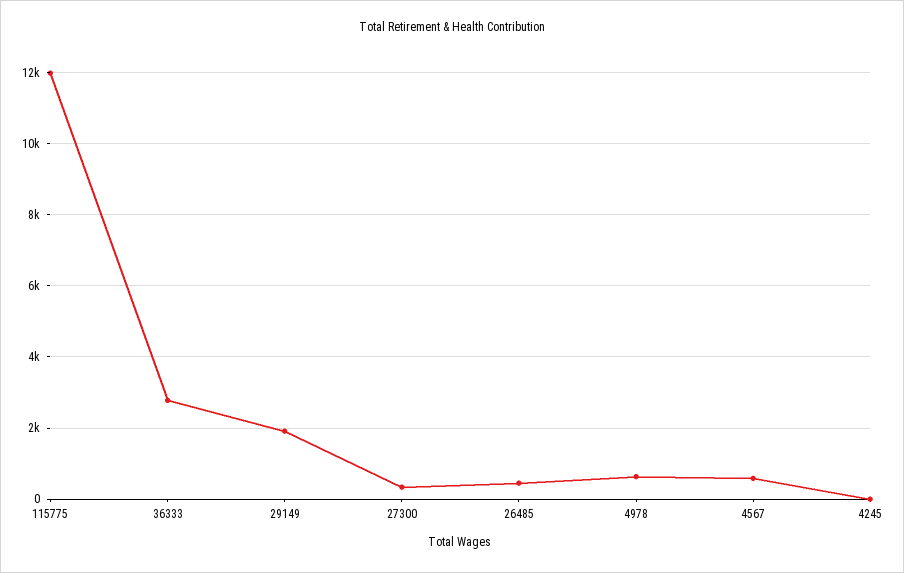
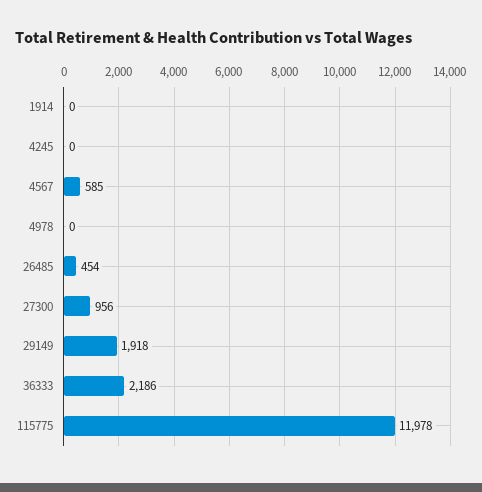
36333: 2800 -> 2186
27300: 400 -> 956
4978: 600 -> 0
1914: none -> 0

